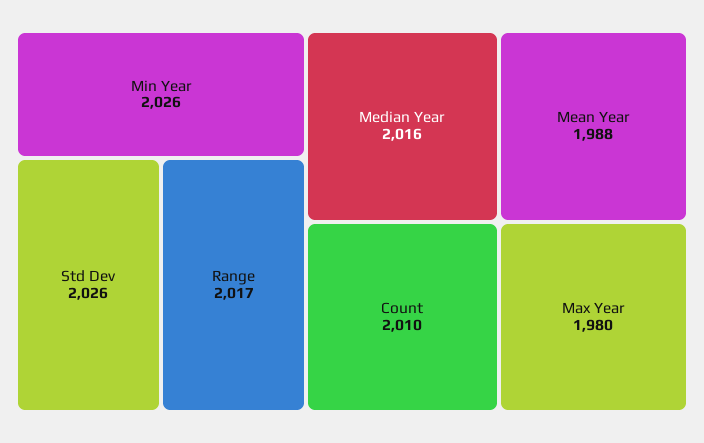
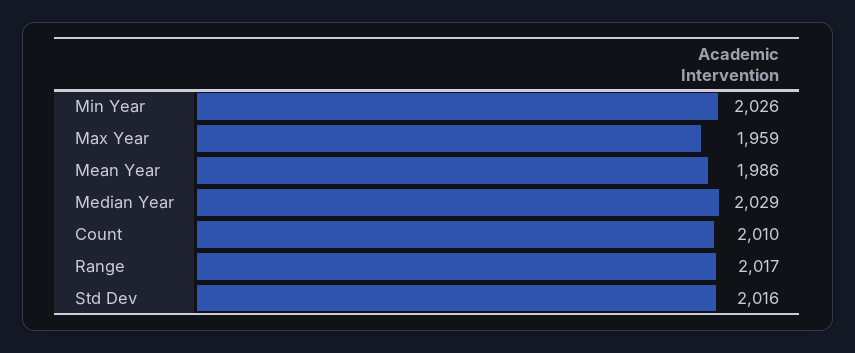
Std Dev: 2026 -> 2016
Median Year: 2016 -> 2029
Mean Year: 1988 -> 1986
Max Year: 1980 -> 1959

